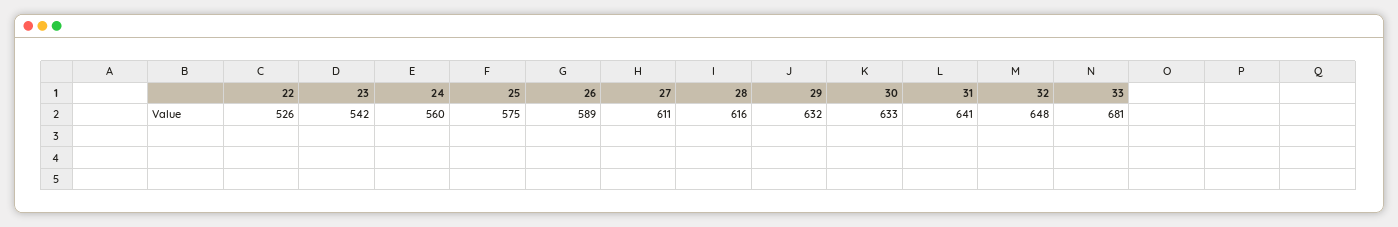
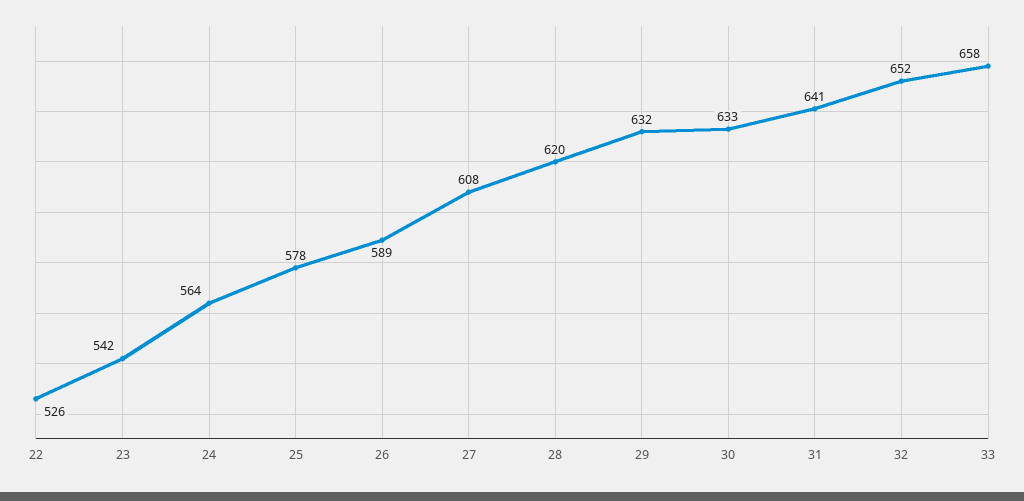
24: 560 -> 564
25: 575 -> 578
27: 611 -> 608
28: 616 -> 620
32: 648 -> 652
33: 681 -> 658

